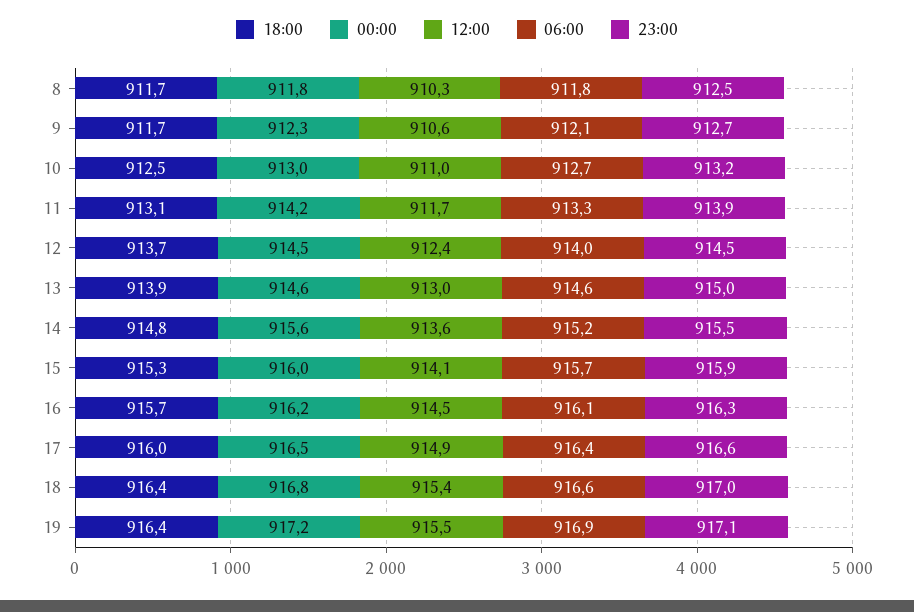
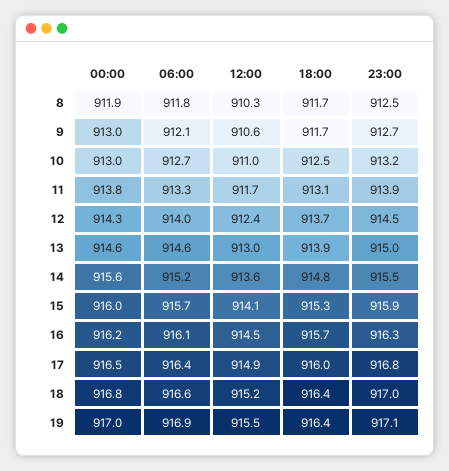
00:00, 8: 911.8 -> 911.9
00:00, 9: 912.3 -> 913
00:00, 11: 914.2 -> 913.8
00:00, 12: 914.5 -> 914.3
23:00, 17: 916.6 -> 916.8
12:00, 18: 915.4 -> 915.2
00:00, 19: 917.2 -> 917

